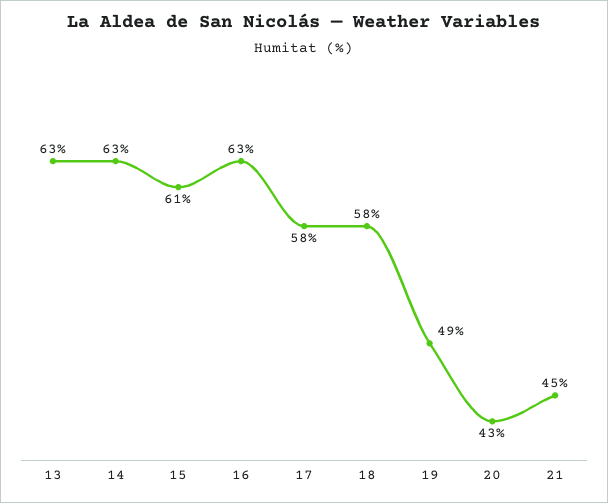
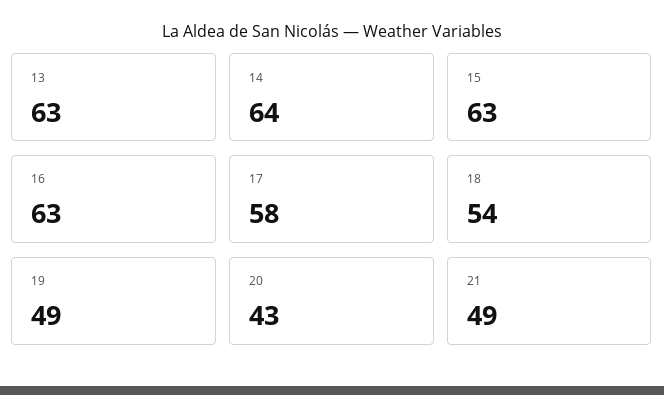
14: 63 -> 64
15: 61 -> 63
18: 58 -> 54
21: 45 -> 49

